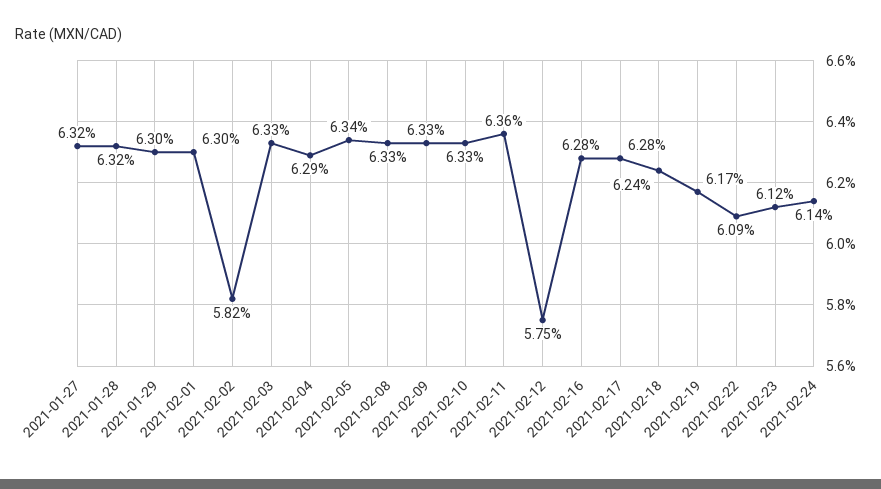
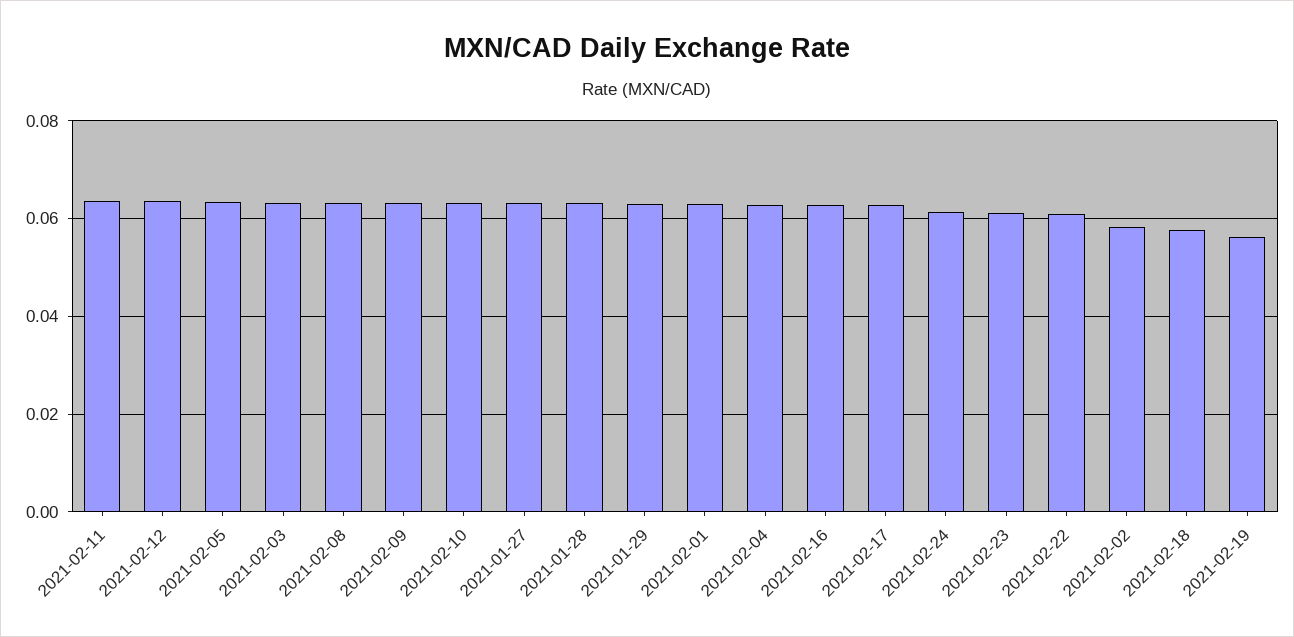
2021-02-12: 0.0575 -> 0.064
2021-02-18: 0.0624 -> 0.058
2021-02-19: 0.0617 -> 0.056

